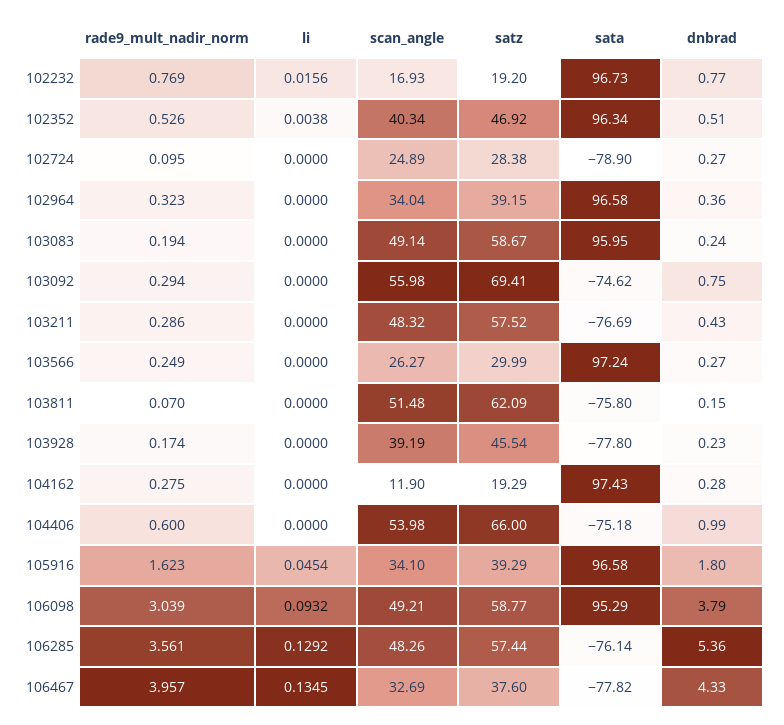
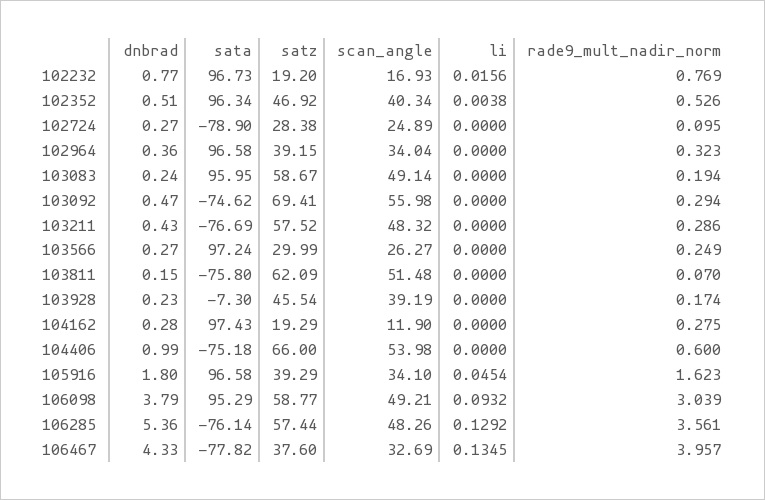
dnbrad, 103092: 0.75 -> 0.47
sata, 103928: -77.8 -> -7.3

